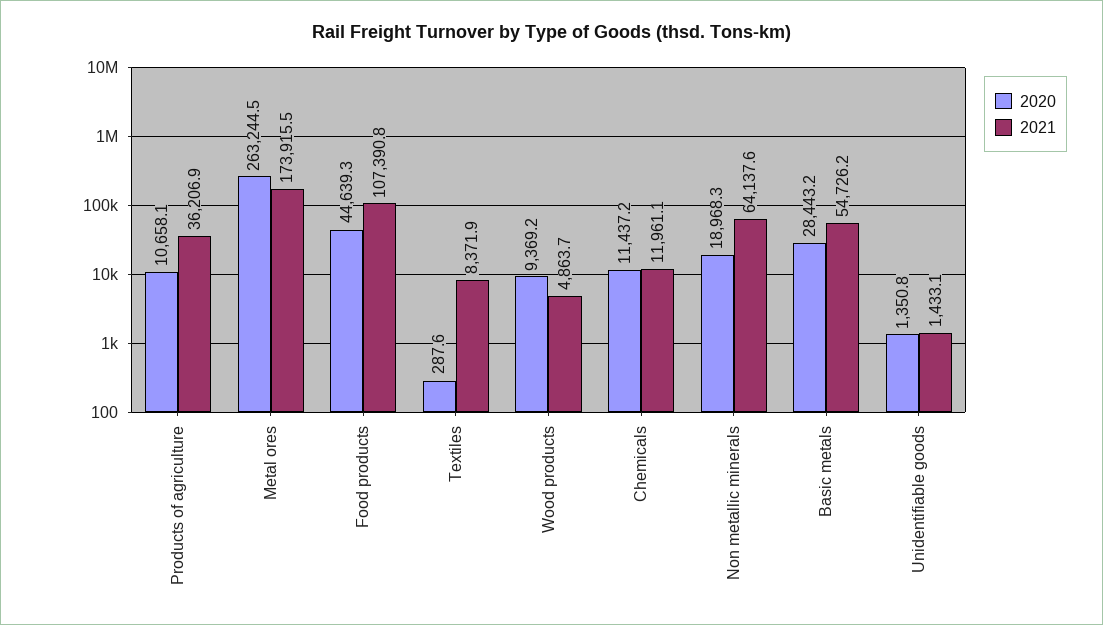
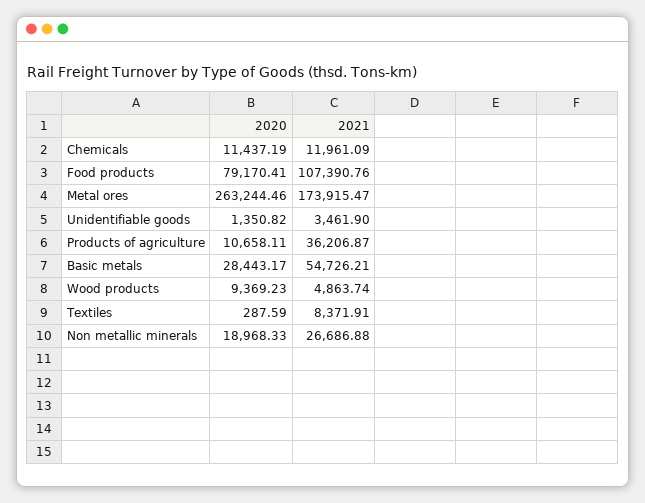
2020, Food products: 44639.3 -> 79170.41
2021, Non metallic minerals: 64137.6 -> 26686.88
2021, Unidentifiable goods: 1433.1 -> 3461.9

